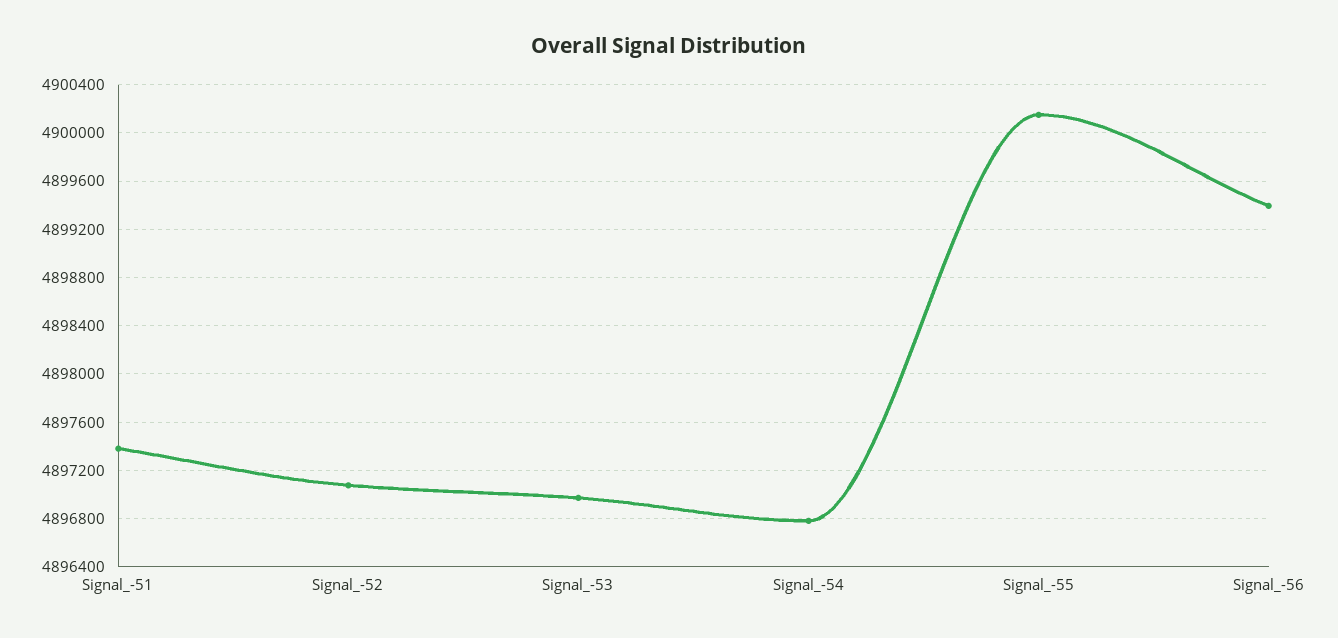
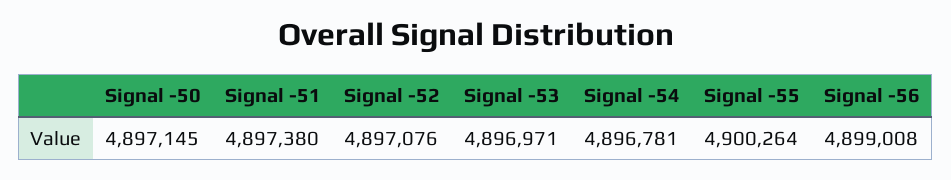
Signal_-55: 4900150 -> 4900264
Signal_-56: 4899400 -> 4899008
Signal -50: none -> 4897145

